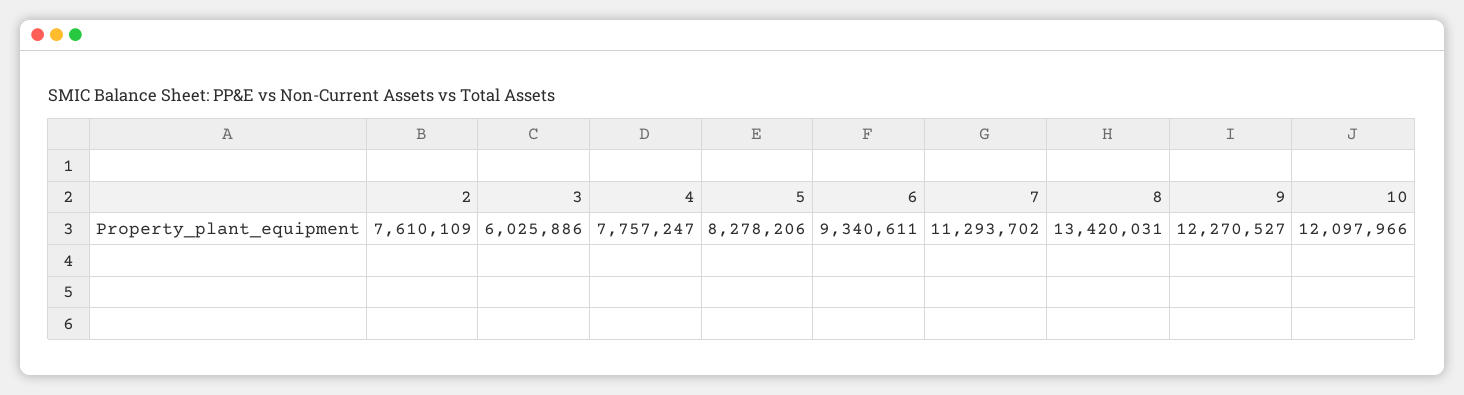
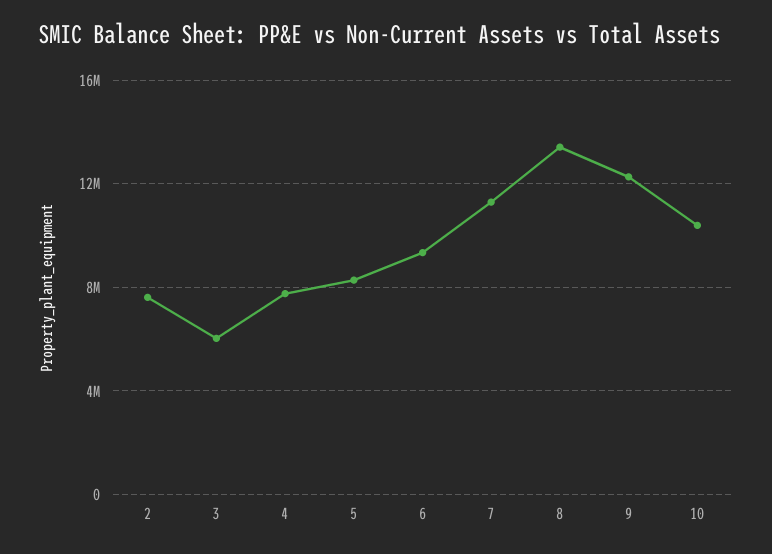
10: 12097966 -> 10500000

